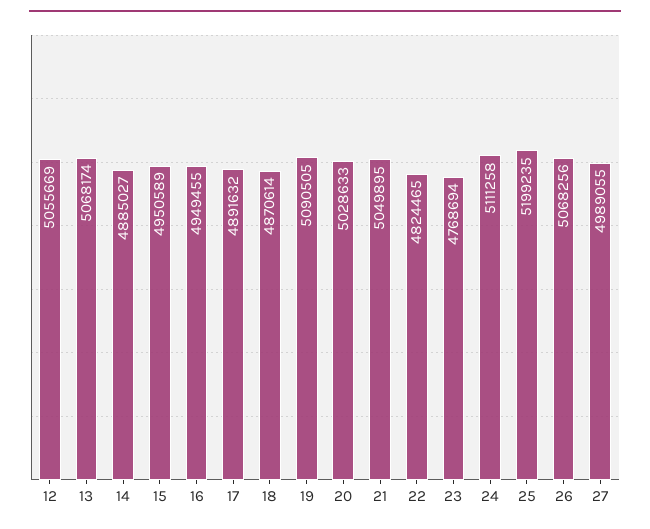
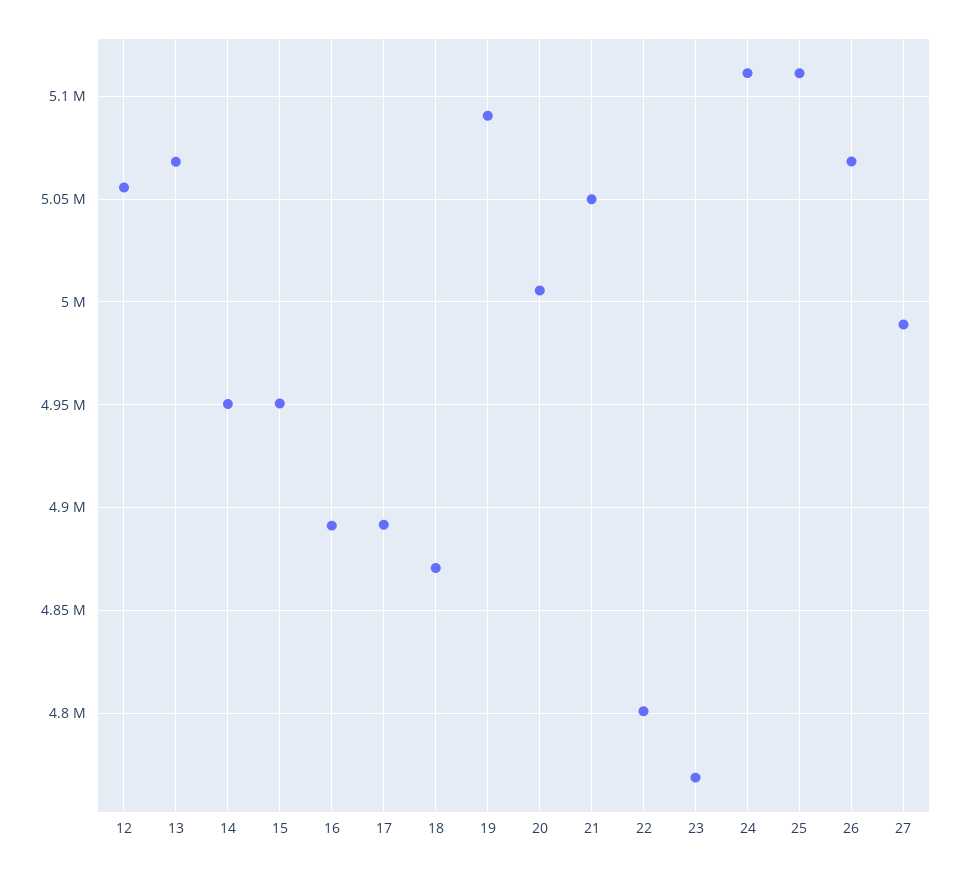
14: 4885027 -> 4950000
16: 4949455 -> 4890000
20: 5028633 -> 5005000
22: 4824465 -> 4800000
25: 5199235 -> 5110000

